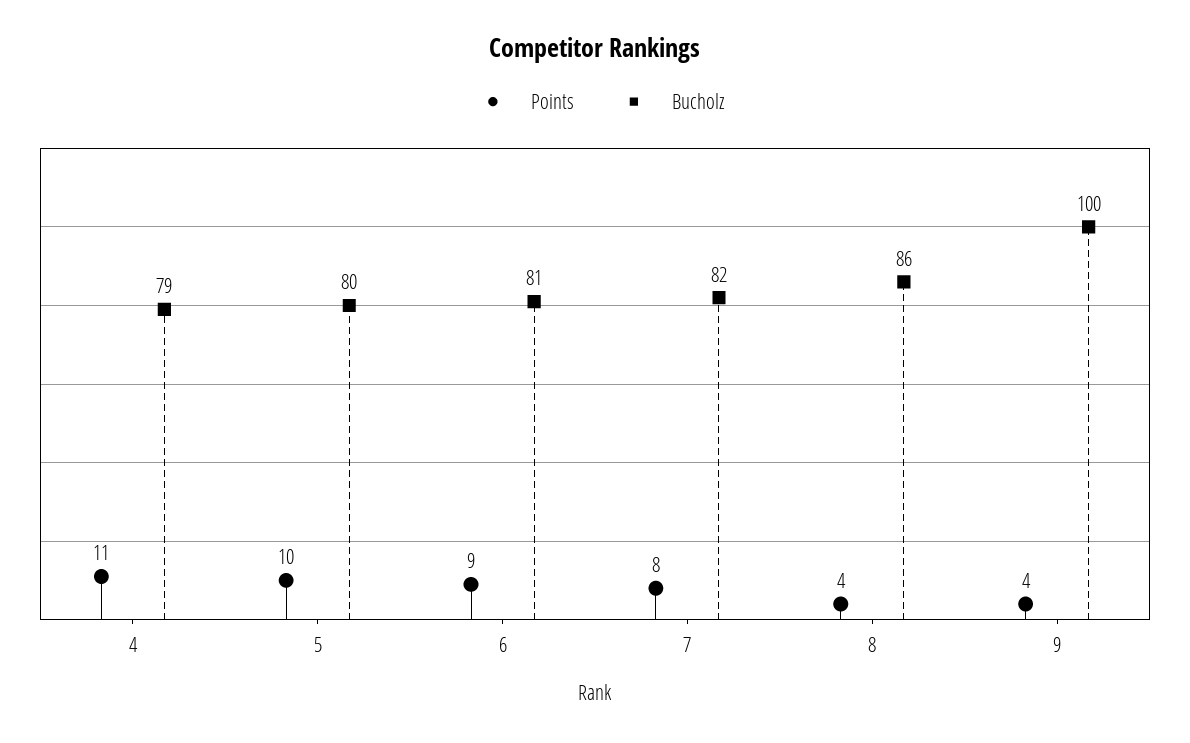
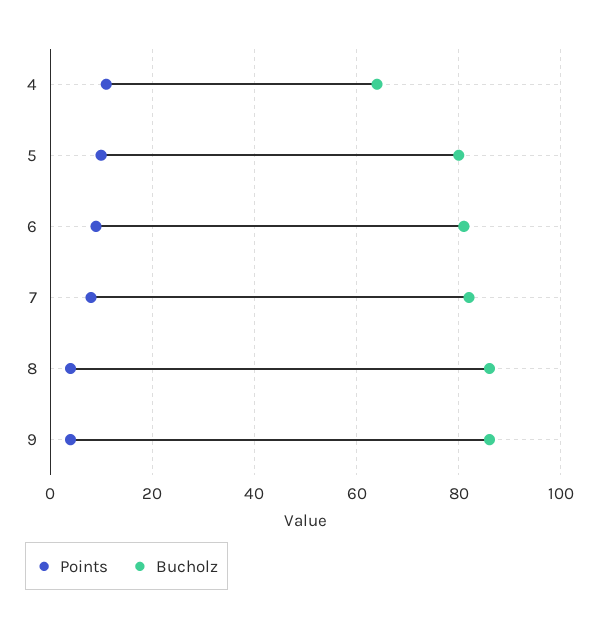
Bucholz, 4: 79 -> 65
Bucholz, 9: 100 -> 85

